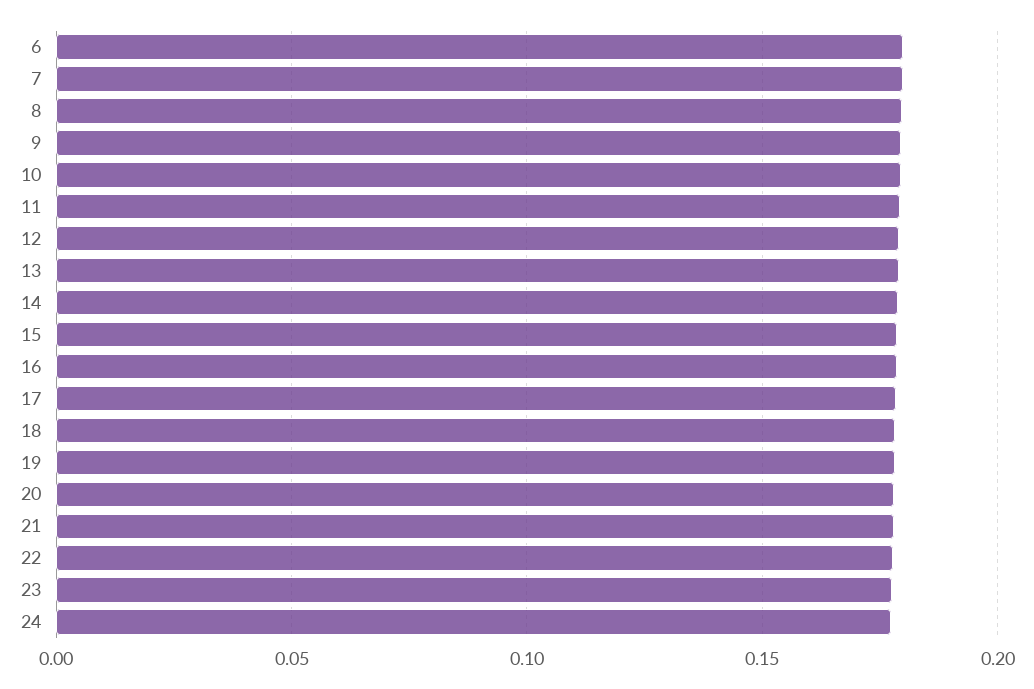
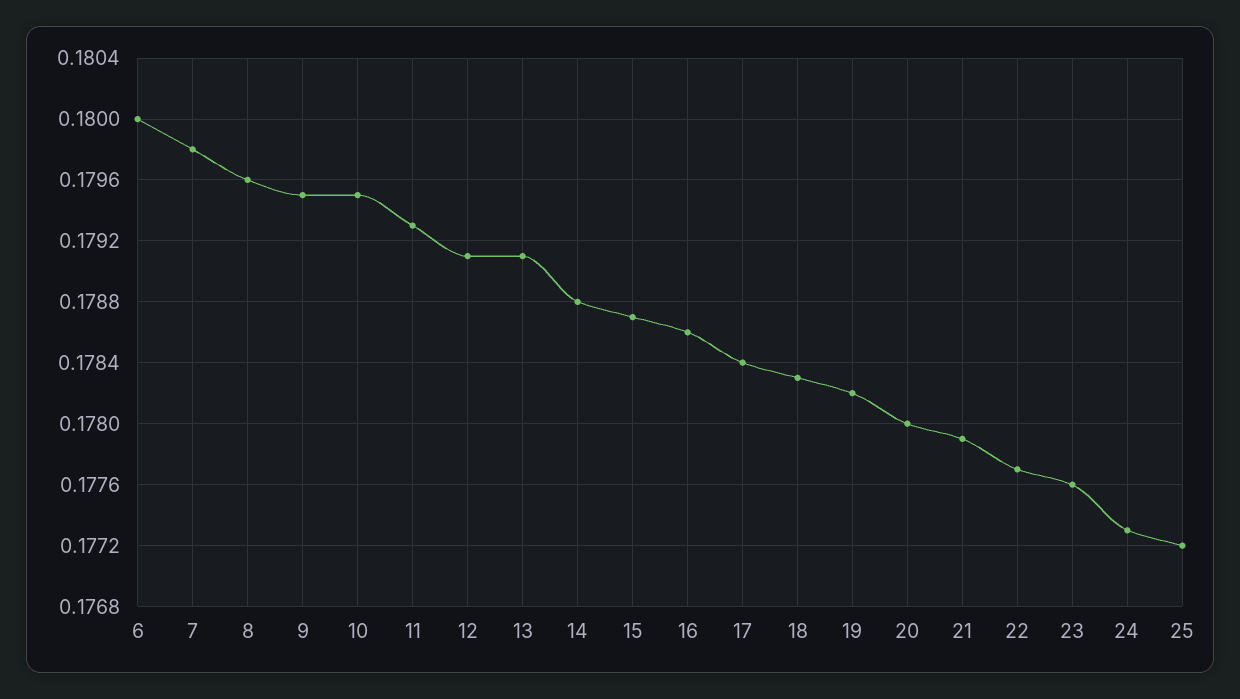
25: none -> 0.1772

